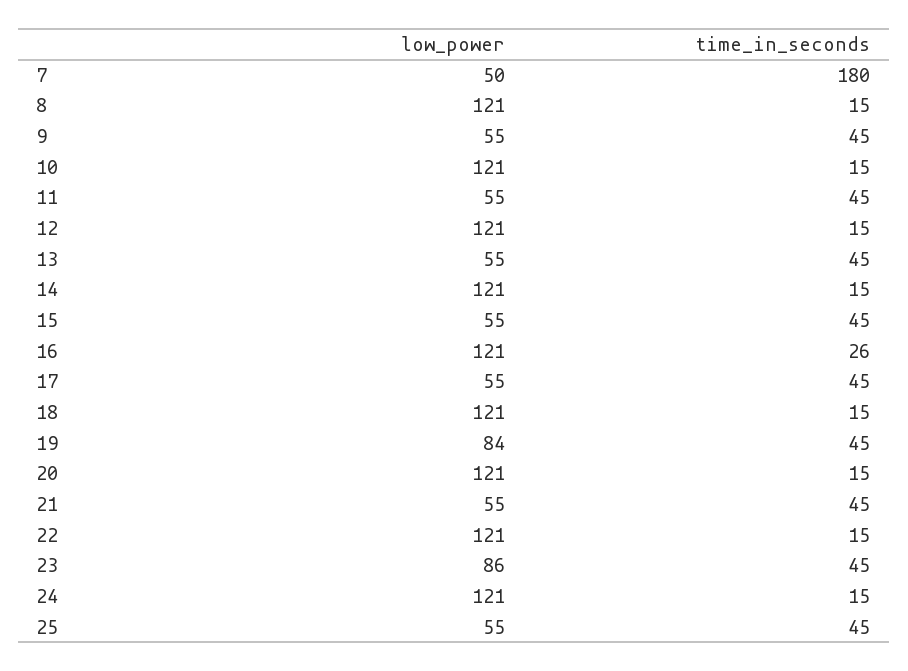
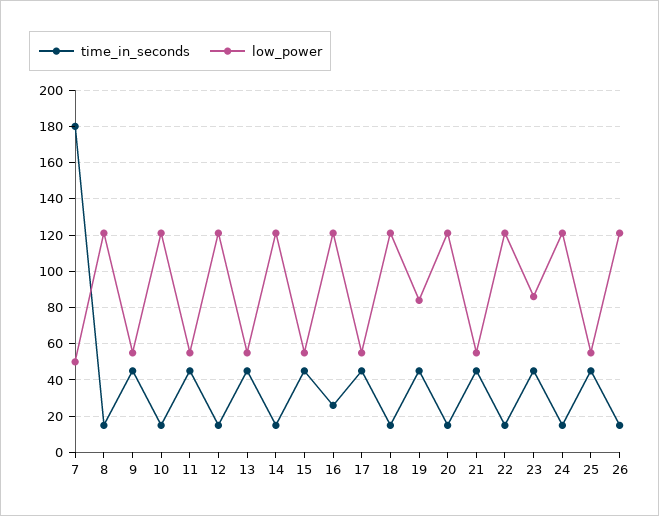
time_in_seconds, 26: none -> 15
low_power, 26: none -> 120

